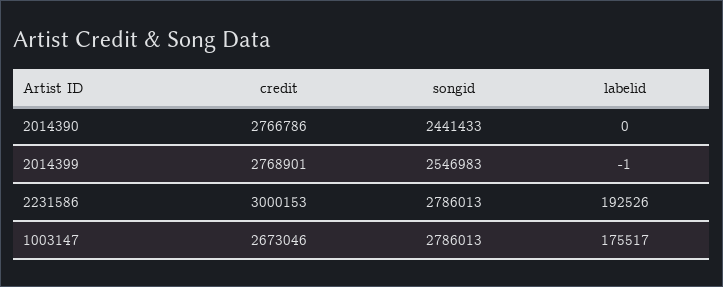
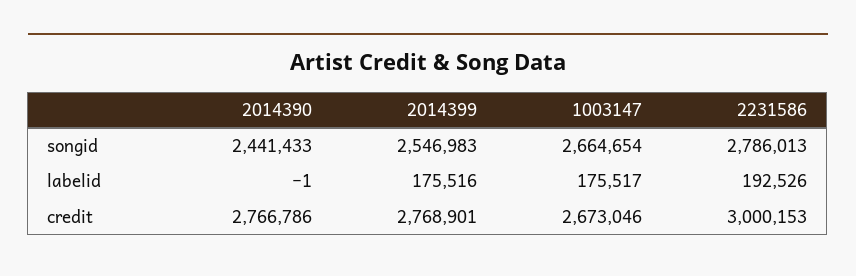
labelid, 2014390: 0 -> -1
labelid, 2014399: -1 -> 175516
songid, 1003147: 2786013 -> 2664654

